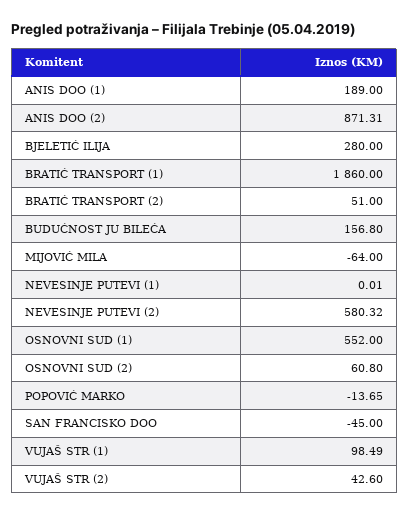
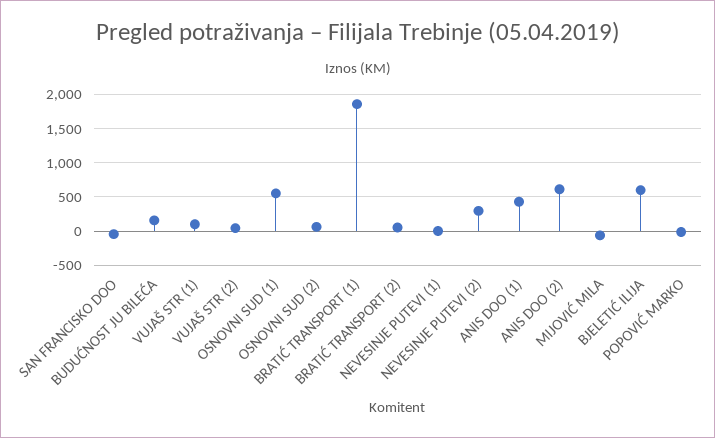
ANIS DOO (1): 189 -> 400
ANIS DOO (2): 871.31 -> 600
BJELETIĆ ILIJA: 280 -> 600
NEVESINJE PUTEVI (2): 580.32 -> 300

